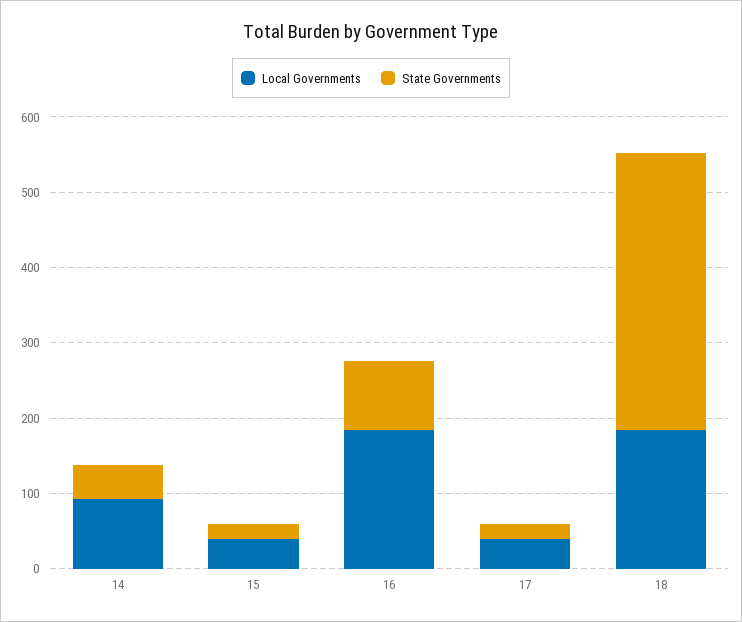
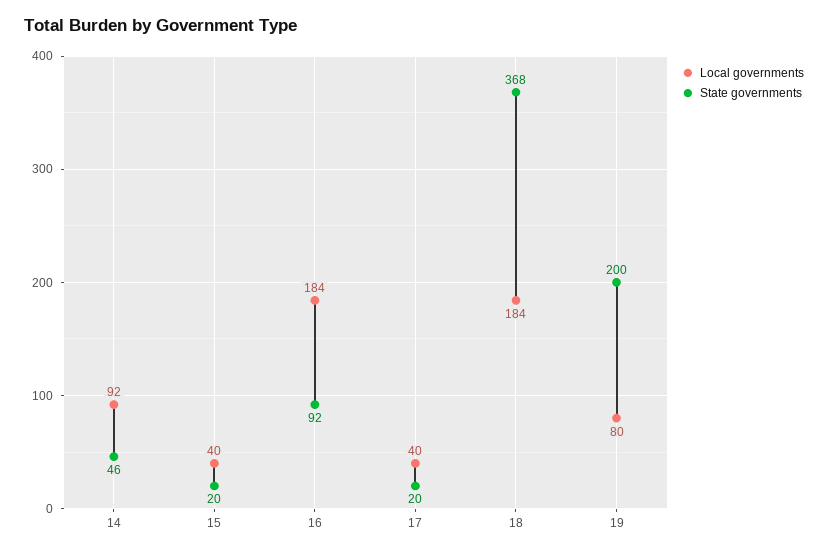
Local Governments, 19: none -> 80
State Governments, 19: none -> 200

